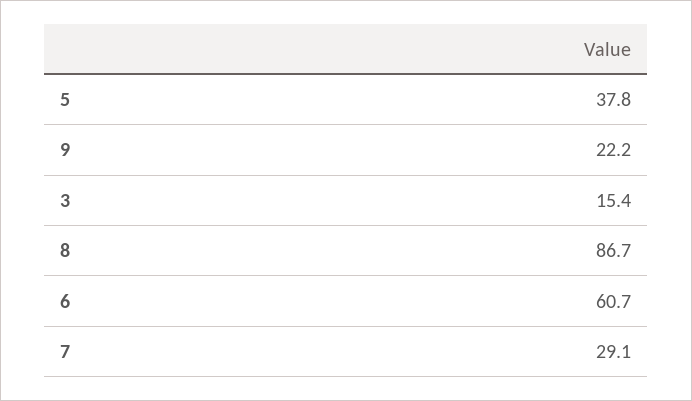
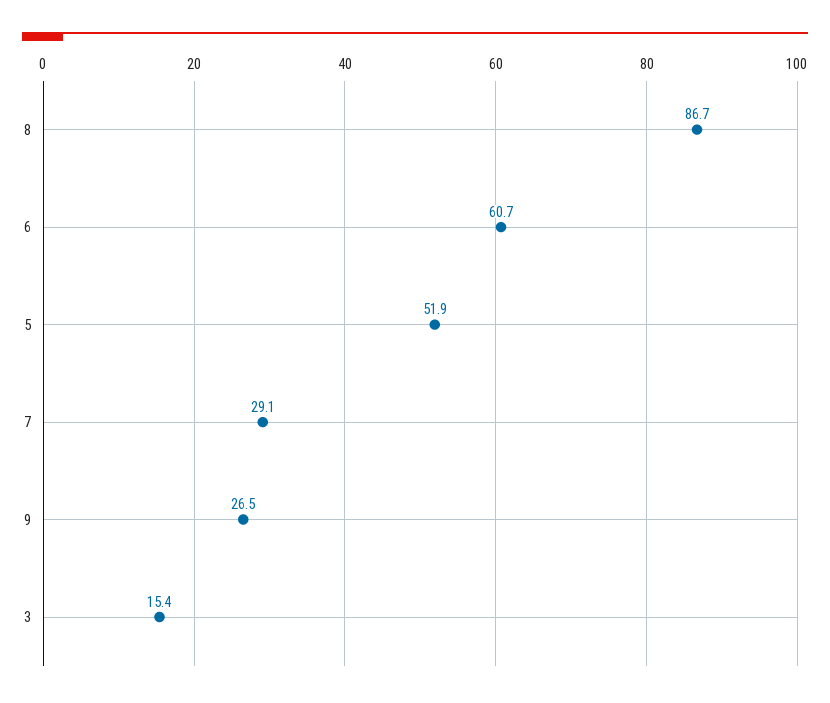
5: 37.8 -> 51.9
9: 22.2 -> 26.5

